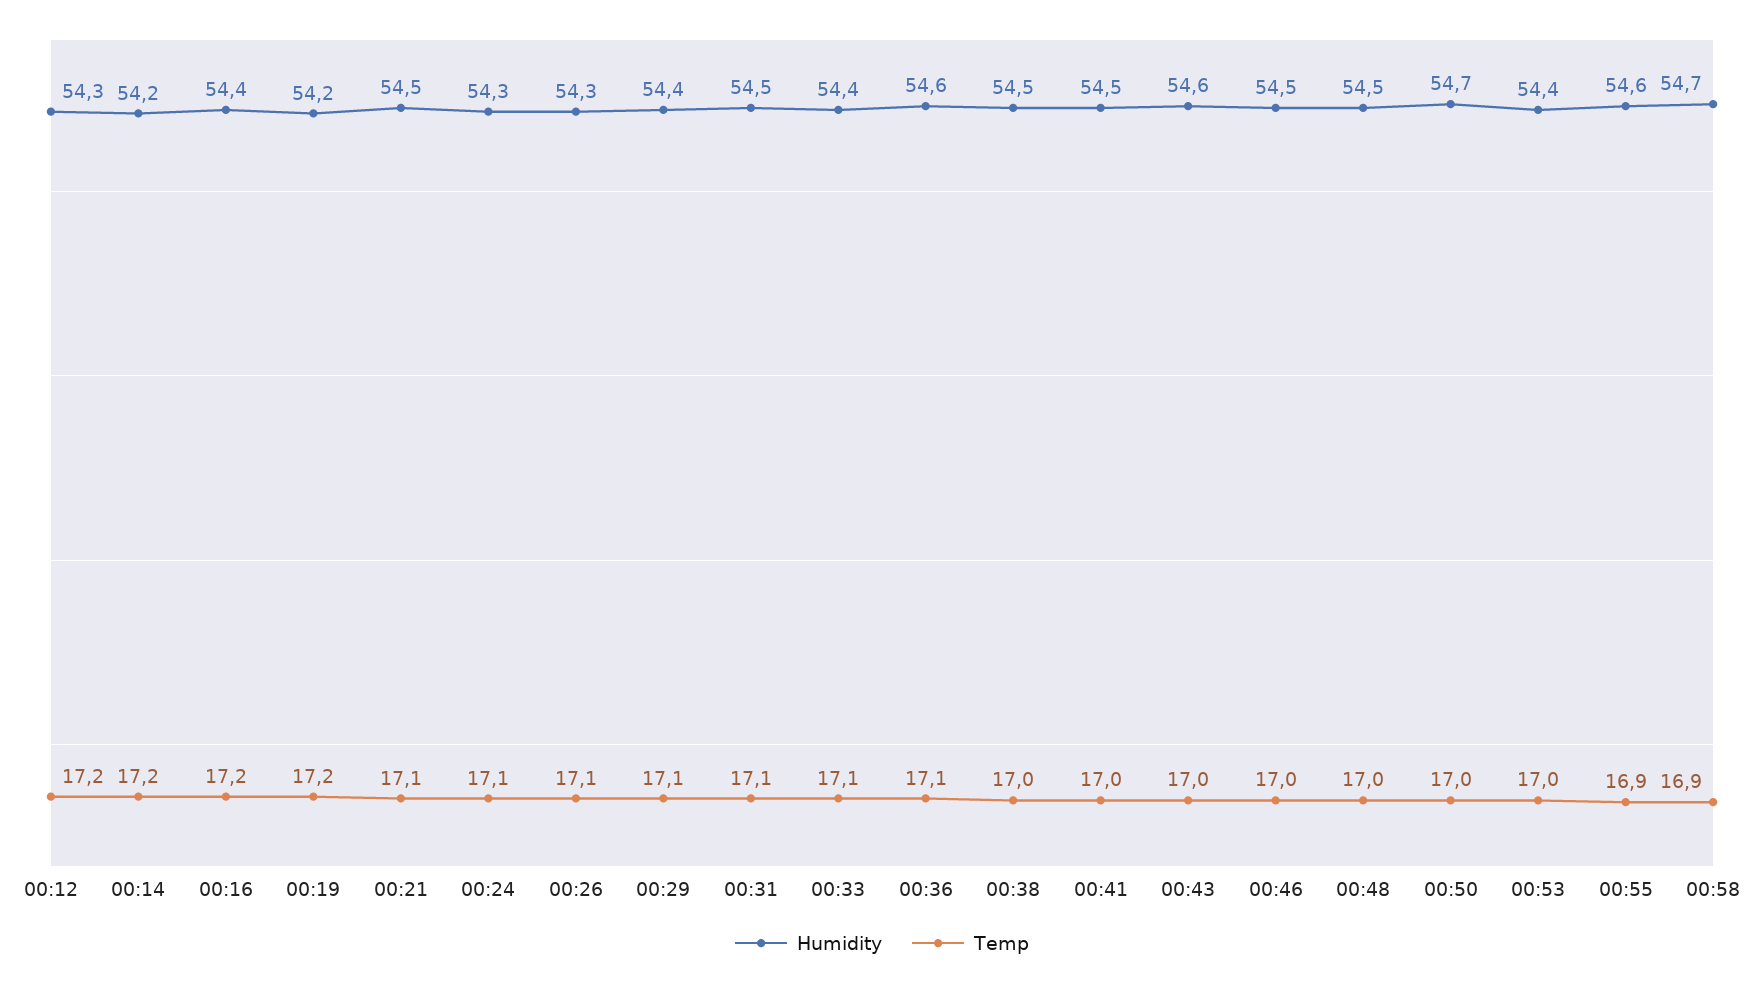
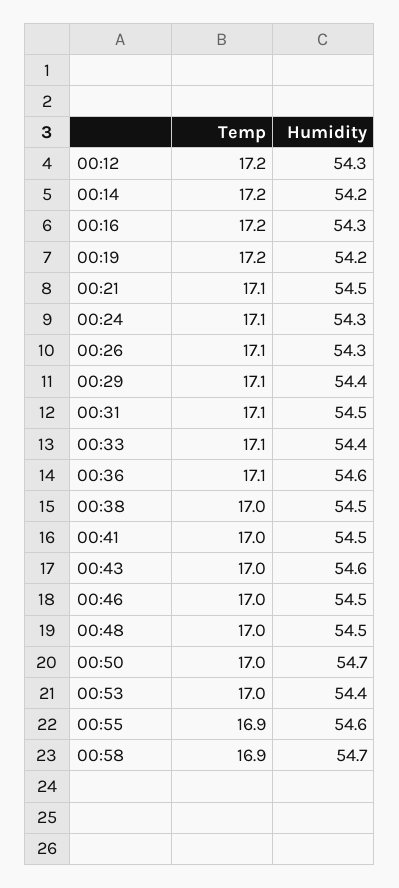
Humidity, 00:16: 54.4 -> 54.3

